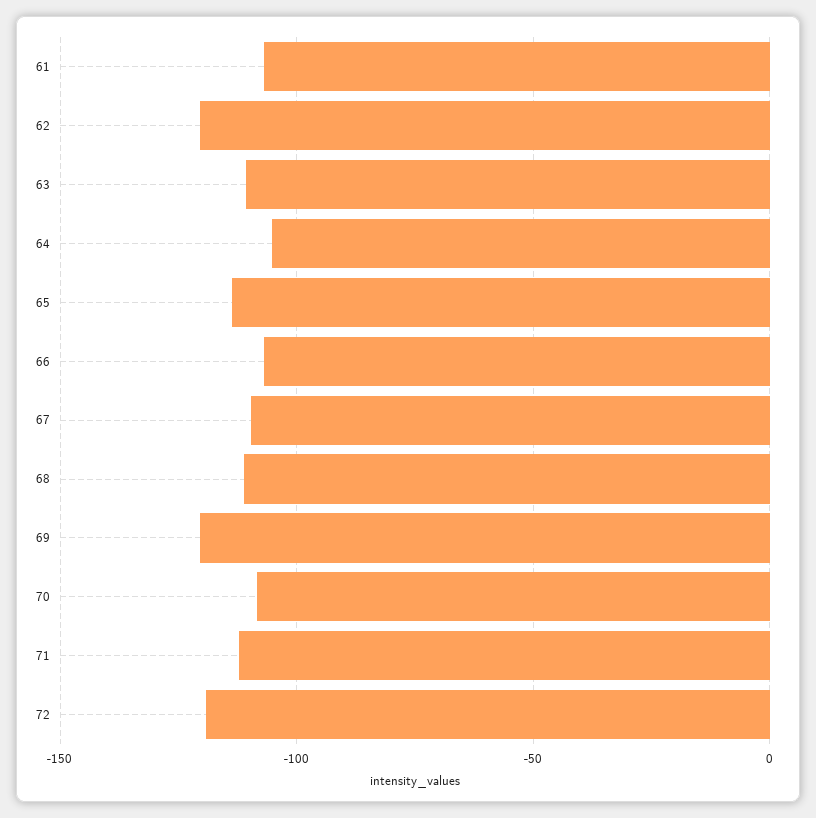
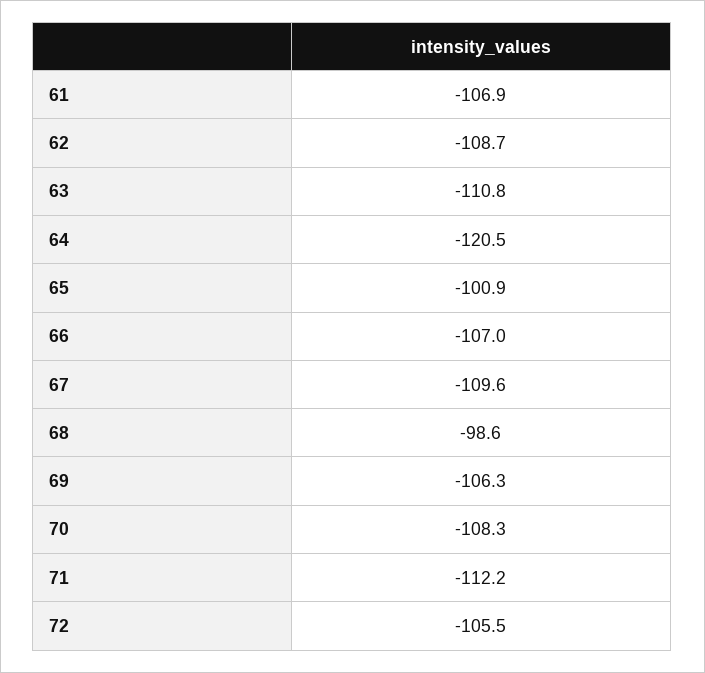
62: -120 -> -108.7
64: -105 -> -120.5
65: -115 -> -100.9
68: -110 -> -98.6
69: -120 -> -106.3
72: -120 -> -105.5

